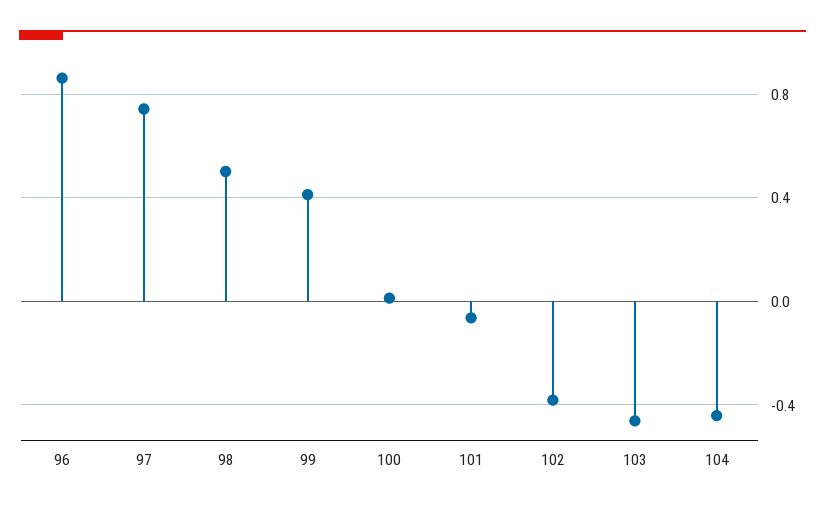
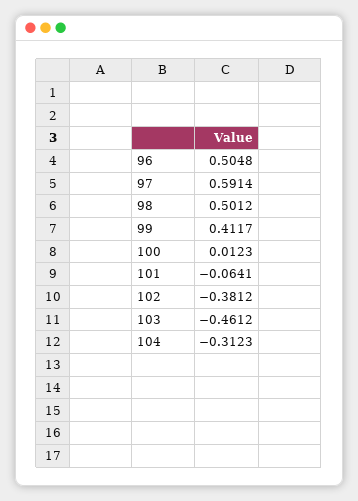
96: 0.85 -> 0.5048
97: 0.75 -> 0.5914
104: -0.45 -> -0.3123

